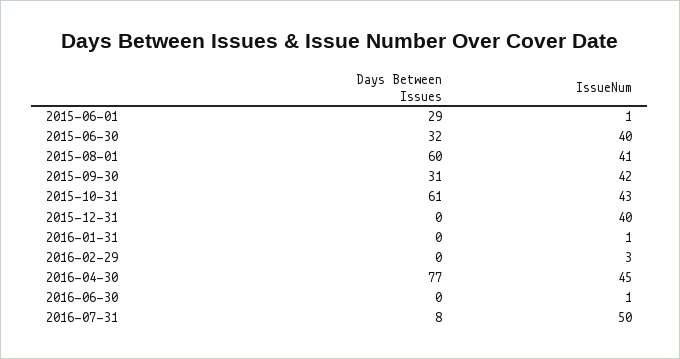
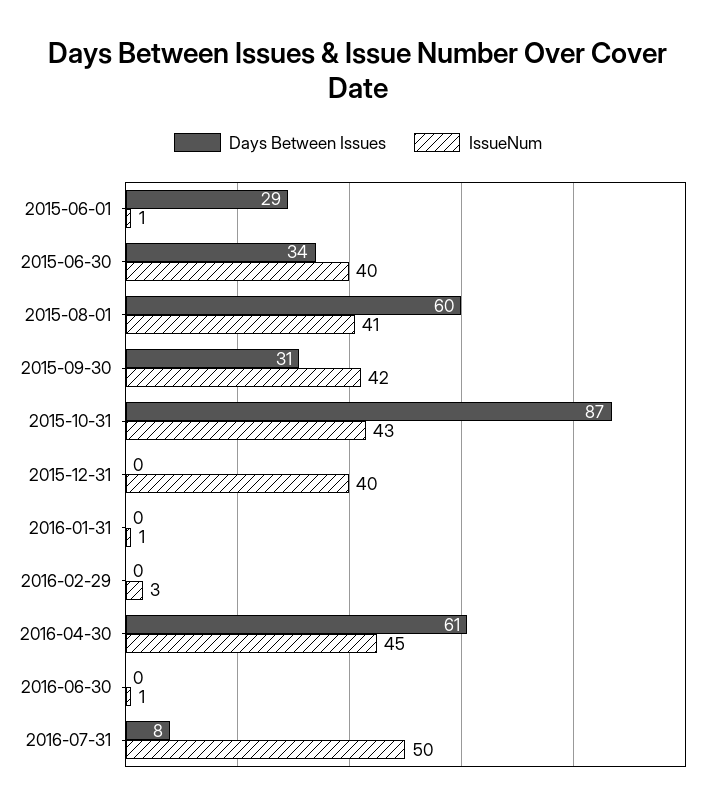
Days Between Issues, 2015-06-30: 32 -> 34
Days Between Issues, 2015-10-31: 61 -> 87
Days Between Issues, 2016-04-30: 77 -> 61

